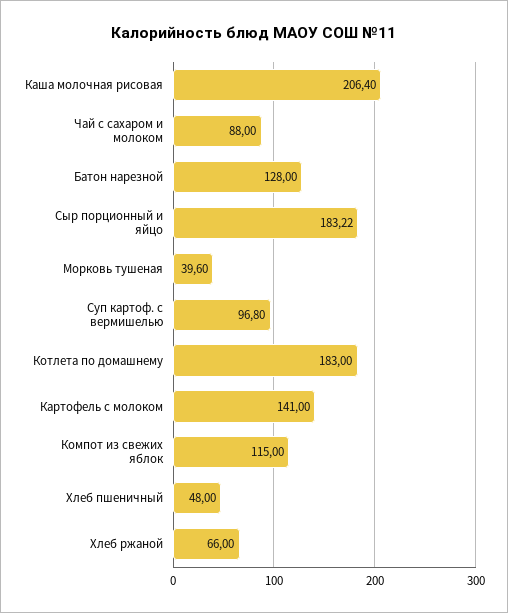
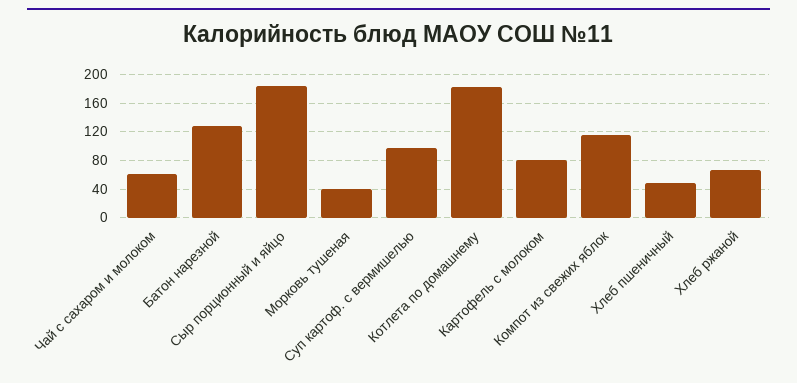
Каша молочная рисовая: 206.4 -> none
Чай с сахаром и молоком: 88 -> 60
Картофель с молоком: 141 -> 80

